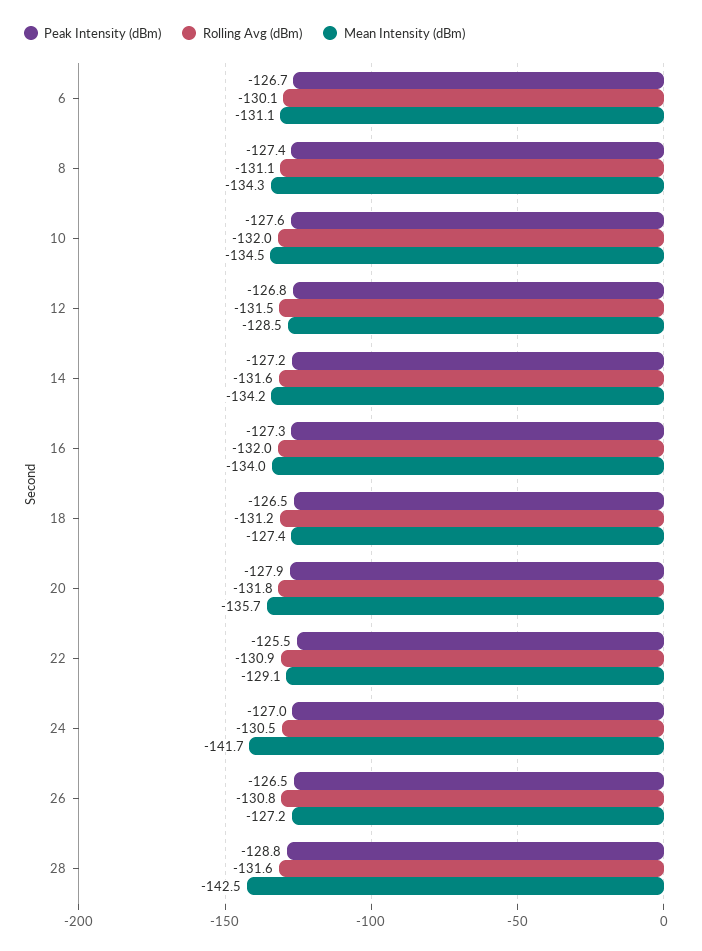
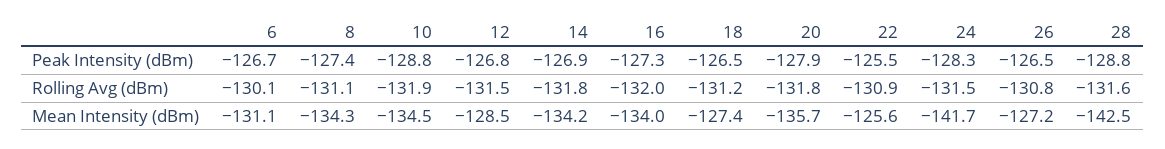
Peak Intensity (dBm), 10: -127.6 -> -128.8
Rolling Avg (dBm), 10: -132 -> -131.9
Peak Intensity (dBm), 14: -127.2 -> -126.9
Rolling Avg (dBm), 14: -131.6 -> -131.8
Mean Intensity (dBm), 22: -129.1 -> -125.6
Peak Intensity (dBm), 24: -127 -> -128.3
Rolling Avg (dBm), 24: -130.5 -> -131.5

